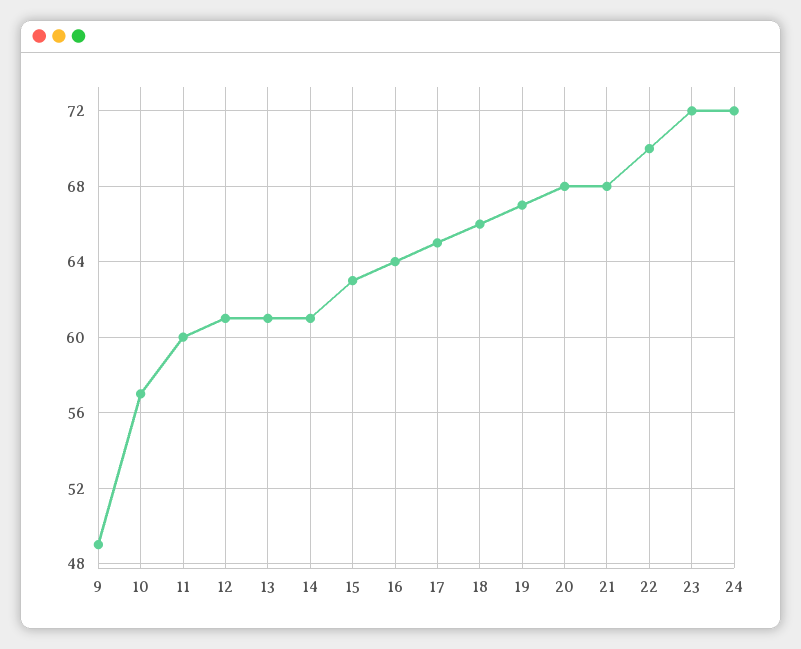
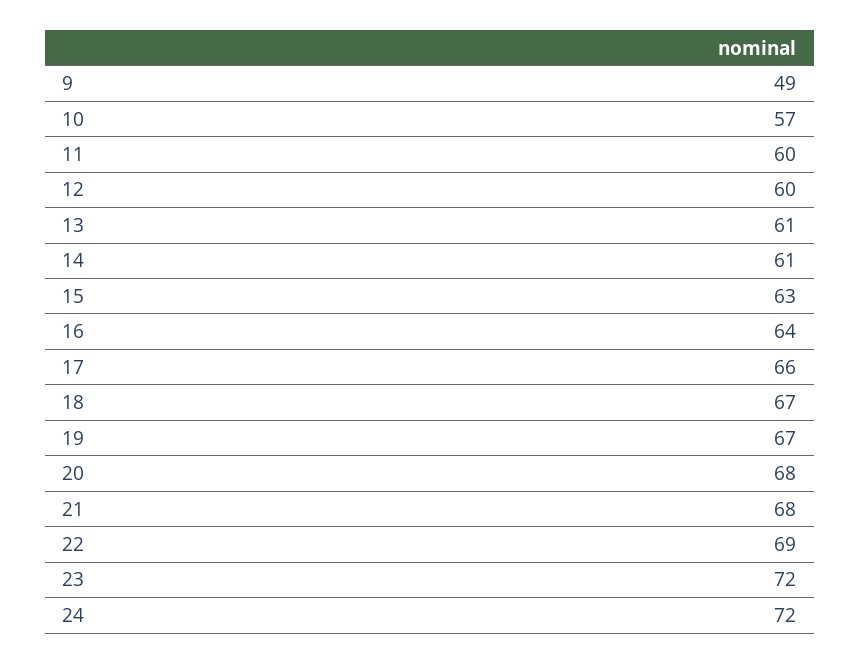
12: 61 -> 60
17: 65 -> 66
18: 66 -> 67
22: 70 -> 69

